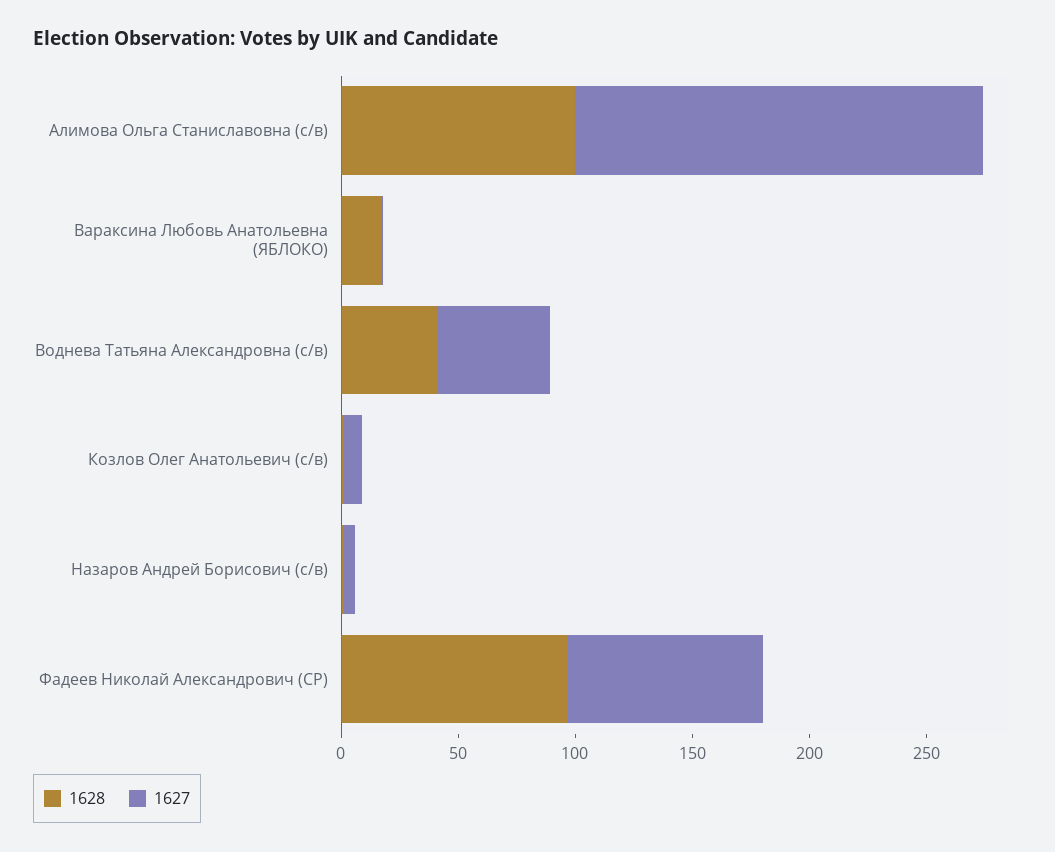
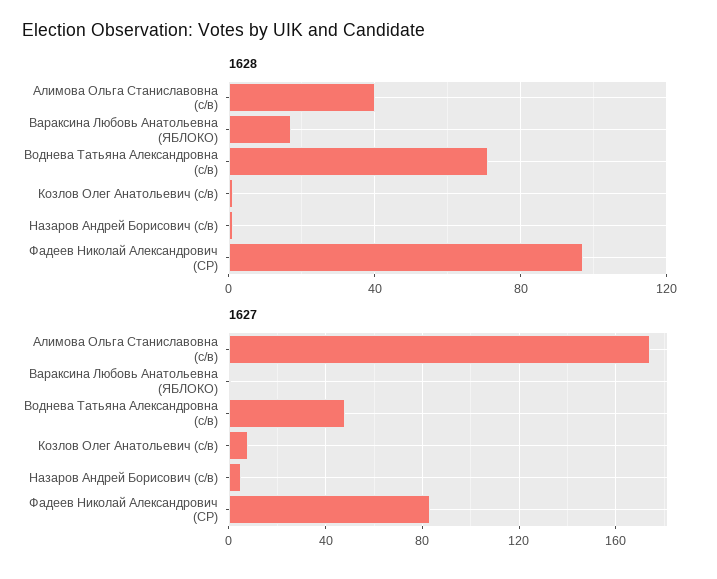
1628, Алимова Ольга Станиславовна (с/в): 100 -> 40
1628, Воднева Татьяна Александровна (с/в): 40 -> 70

